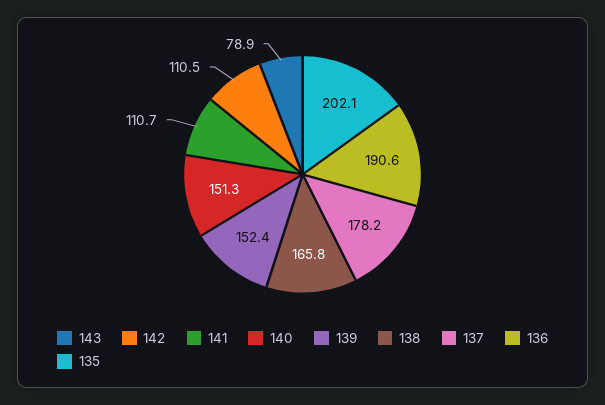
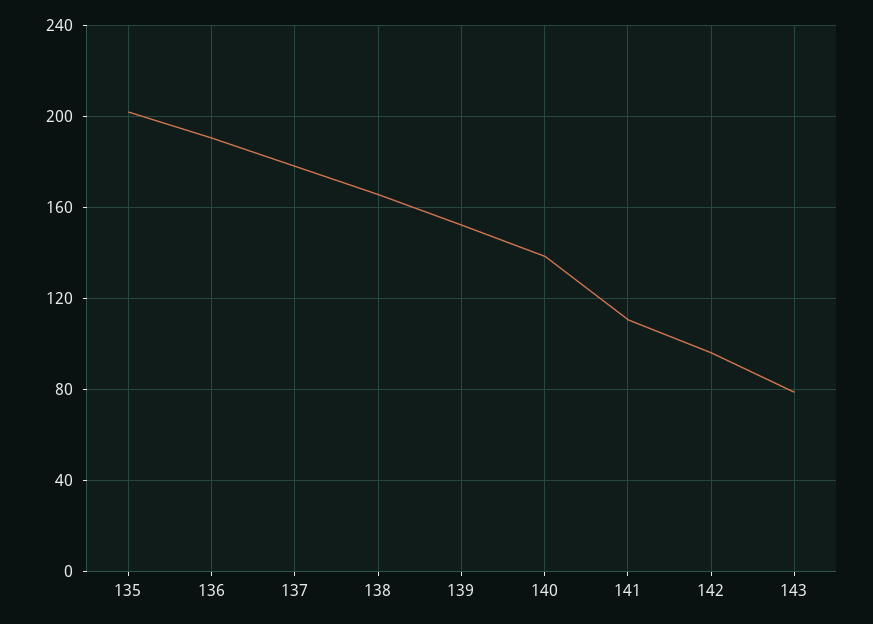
142: 110.5 -> 95
140: 151.3 -> 140

